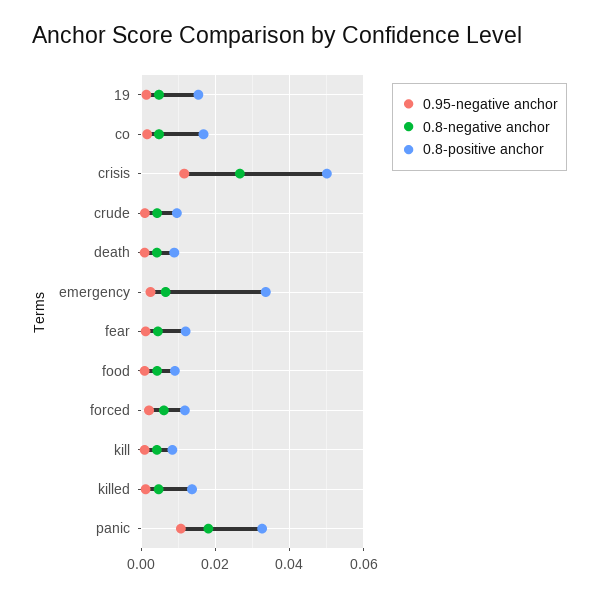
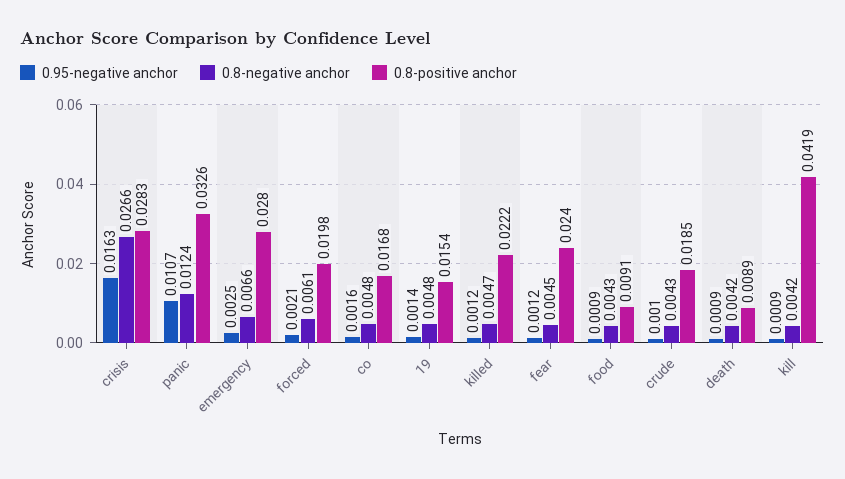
0.95-negative anchor, crisis: 0.012 -> 0.0163
0.8-positive anchor, crisis: 0.05 -> 0.0283
0.8-positive anchor, crude: 0.01 -> 0.0185
0.8-positive anchor, emergency: 0.034 -> 0.028
0.8-positive anchor, fear: 0.012 -> 0.024
0.8-positive anchor, forced: 0.012 -> 0.0198
0.8-positive anchor, kill: 0.008 -> 0.0419
0.8-positive anchor, killed: 0.014 -> 0.0222
0.8-negative anchor, panic: 0.018 -> 0.0124

